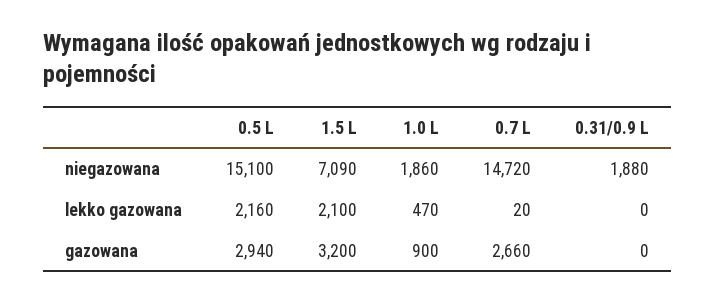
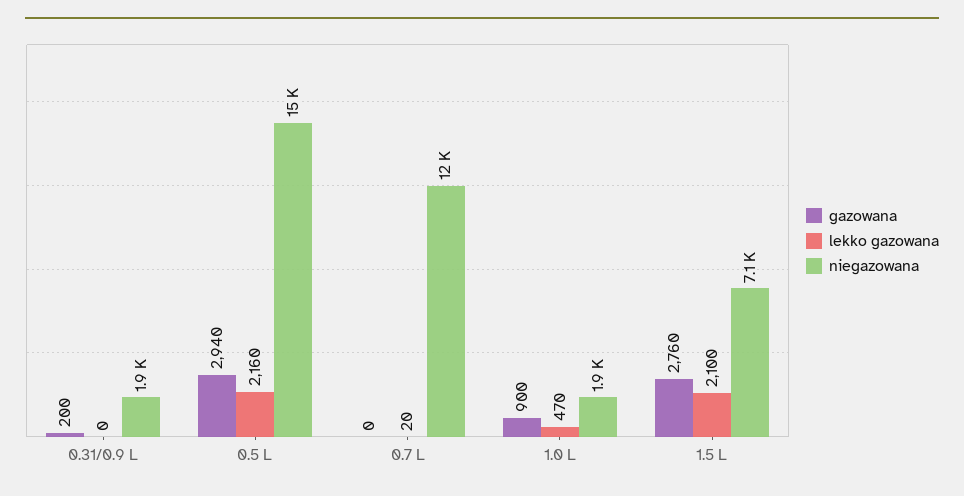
niegazowana, 0.7 L: 14720 -> 12000
gazowana, 1.5 L: 3200 -> 2760
gazowana, 0.7 L: 2660 -> 0
gazowana, 0.31/0.9 L: 0 -> 200

